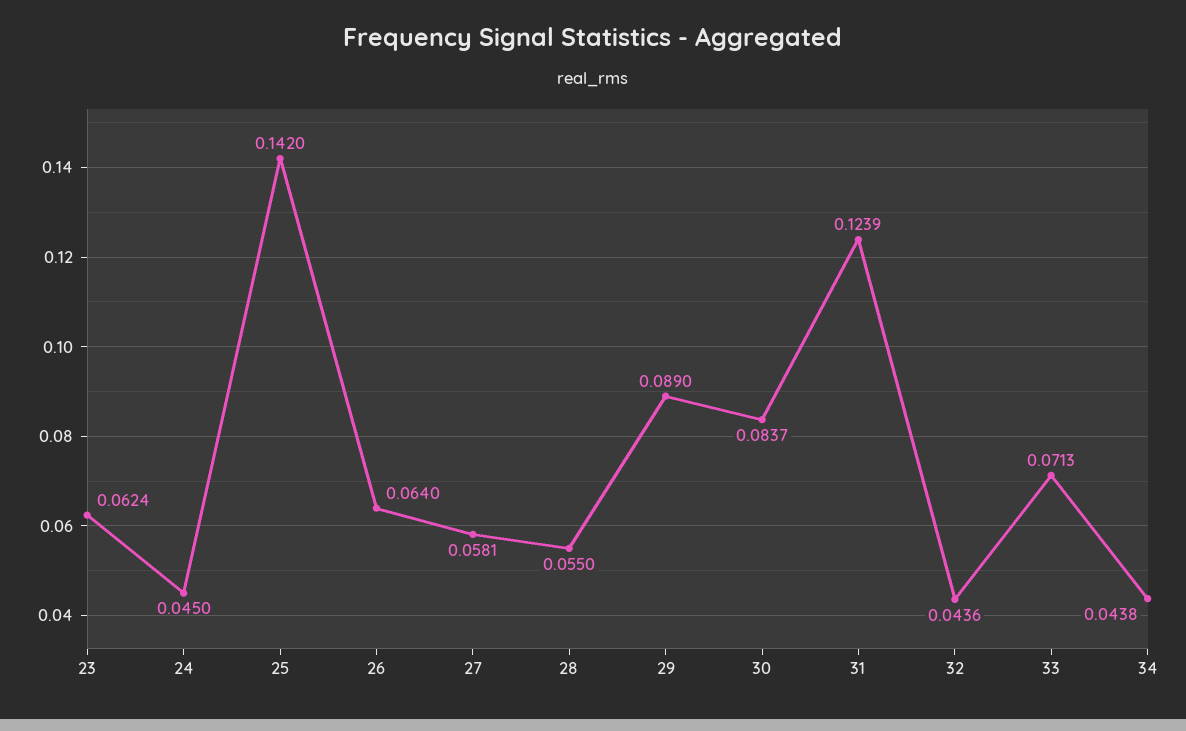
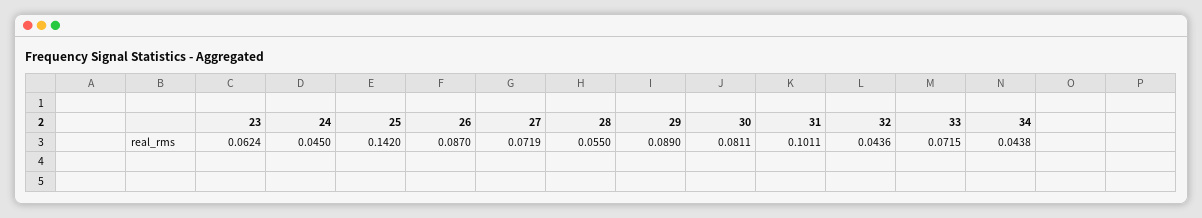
26: 0.064 -> 0.087
27: 0.0581 -> 0.0719
30: 0.0837 -> 0.0811
31: 0.1239 -> 0.1011
33: 0.0713 -> 0.0715

